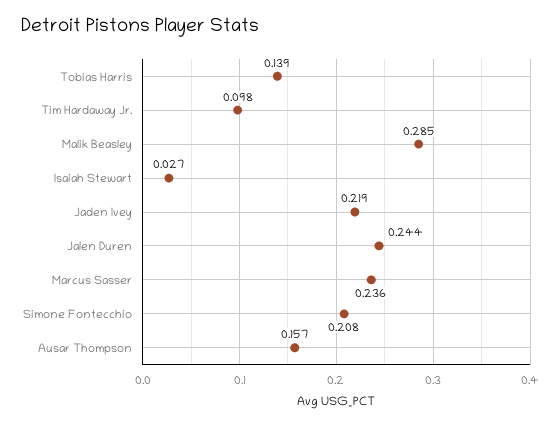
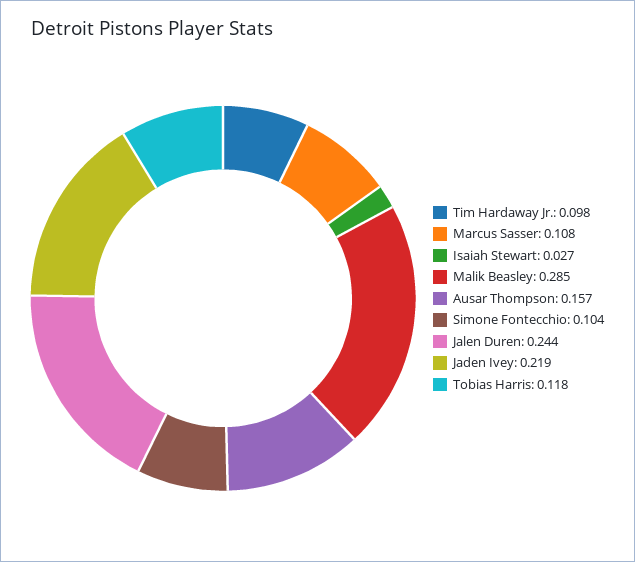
Tobias Harris: 0.139 -> 0.118
Marcus Sasser: 0.236 -> 0.108
Simone Fontecchio: 0.208 -> 0.104

